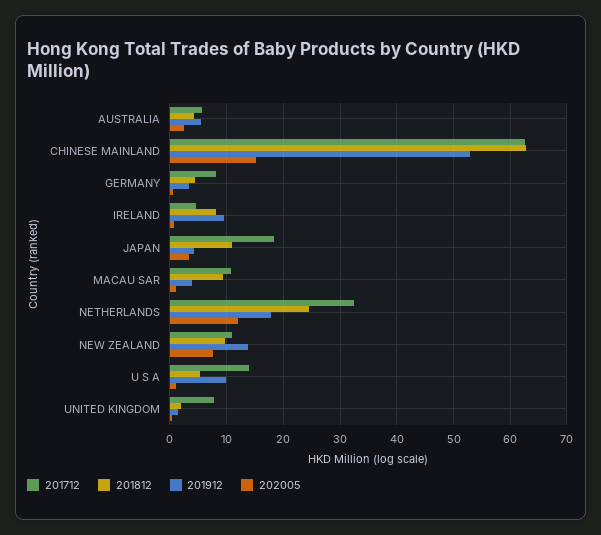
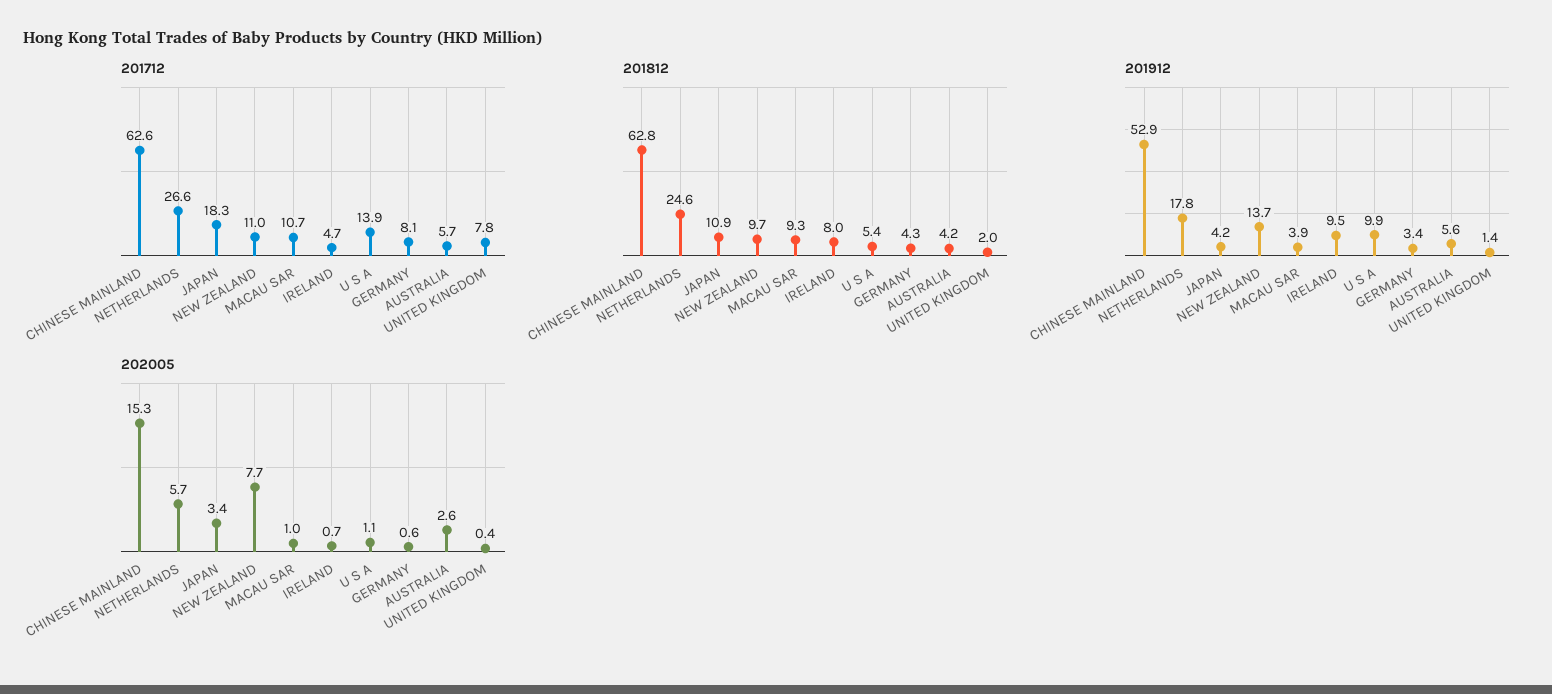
201712, NETHERLANDS: 32 -> 26.6
202005, NETHERLANDS: 12 -> 5.7

